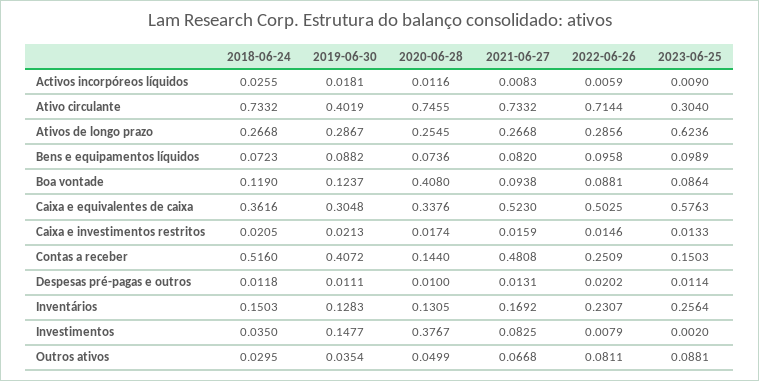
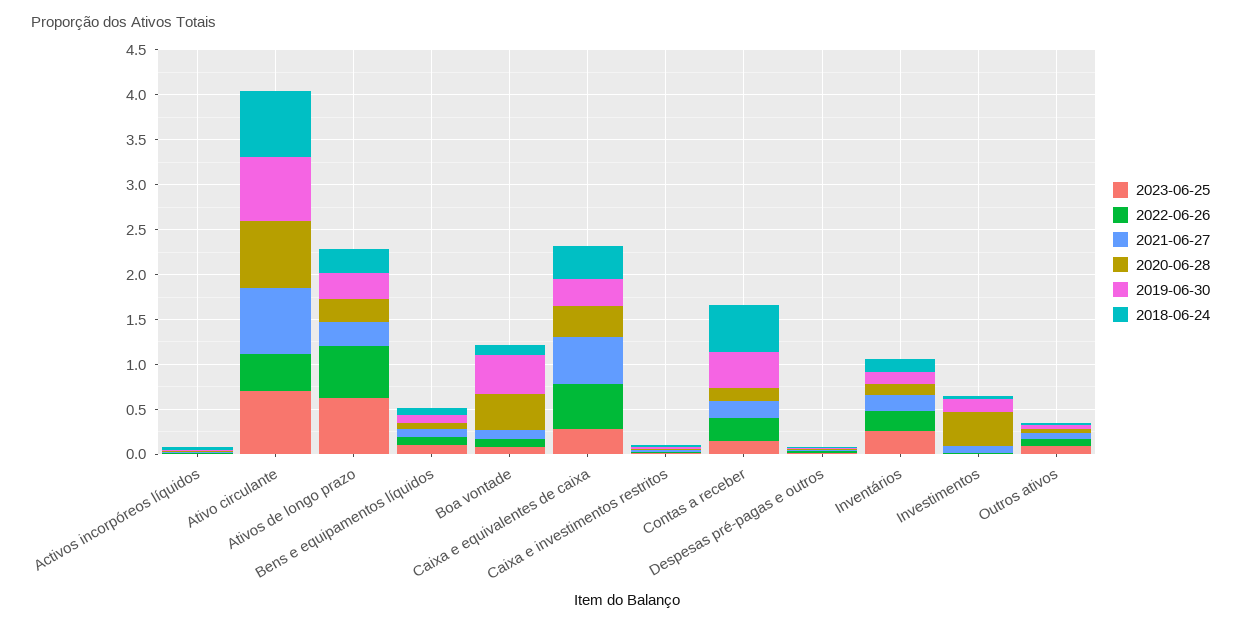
2019-06-30, Ativo circulante: 0.4019 -> 0.7
2022-06-26, Ativo circulante: 0.7144 -> 0.4
2023-06-25, Ativo circulante: 0.304 -> 0.7
2022-06-26, Ativos de longo prazo: 0.2856 -> 0.6
2019-06-30, Boa vontade: 0.1237 -> 0.4
2023-06-25, Caixa e equivalentes de caixa: 0.5763 -> 0.3
2021-06-27, Contas a receber: 0.4808 -> 0.2

